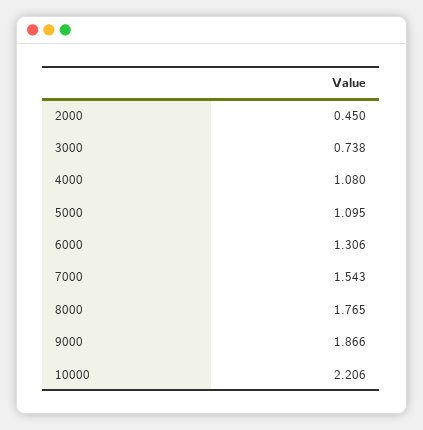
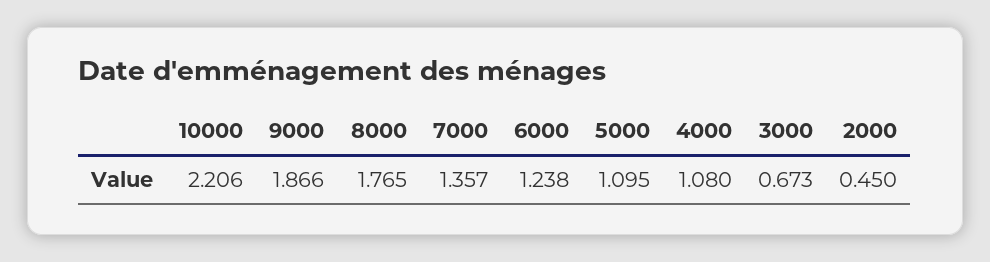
3000: 0.738 -> 0.673
6000: 1.306 -> 1.238
7000: 1.543 -> 1.357

